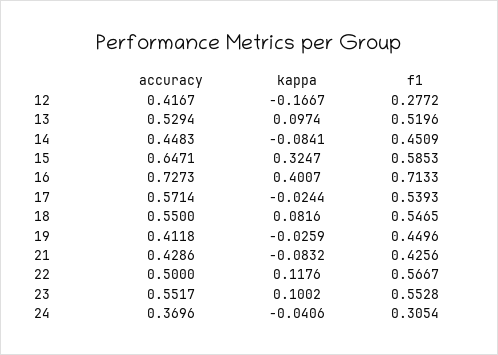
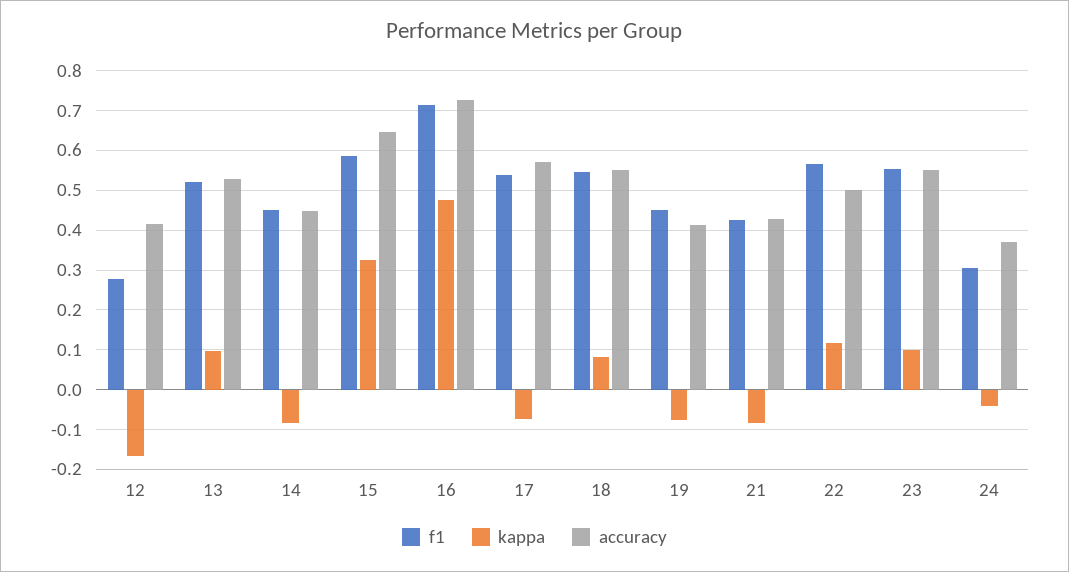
kappa, 16: 0.4007 -> 0.48
kappa, 17: -0.0244 -> -0.08
kappa, 19: -0.0259 -> -0.08

